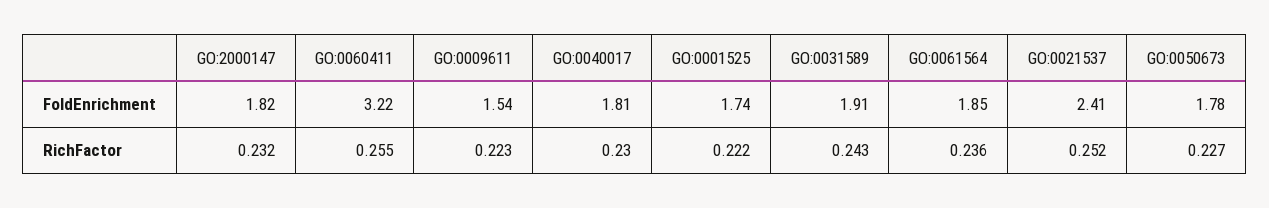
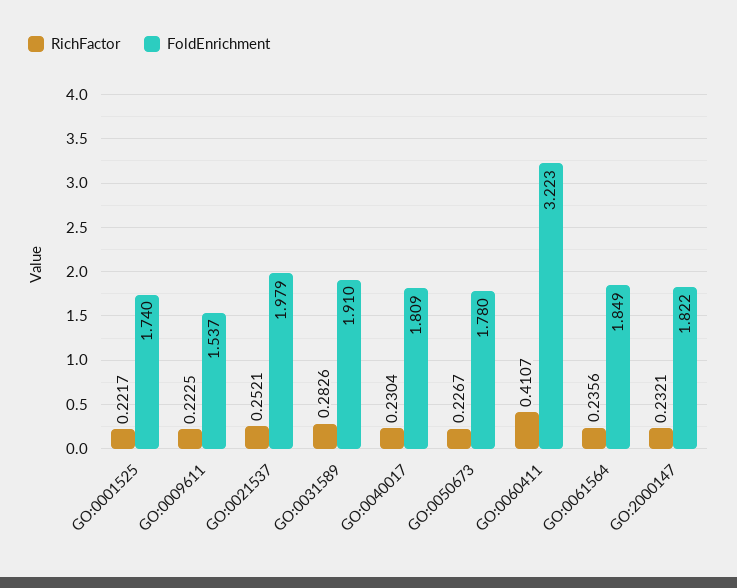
FoldEnrichment, GO:0021537: 2.41 -> 1.979
RichFactor, GO:0060411: 0.255 -> 0.4107
RichFactor, GO:0031589: 0.243 -> 0.2826

